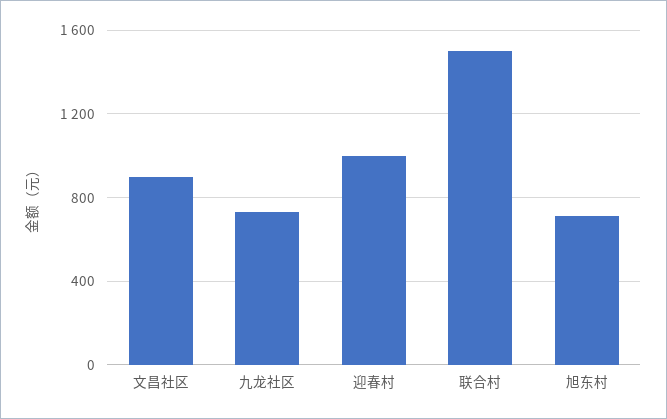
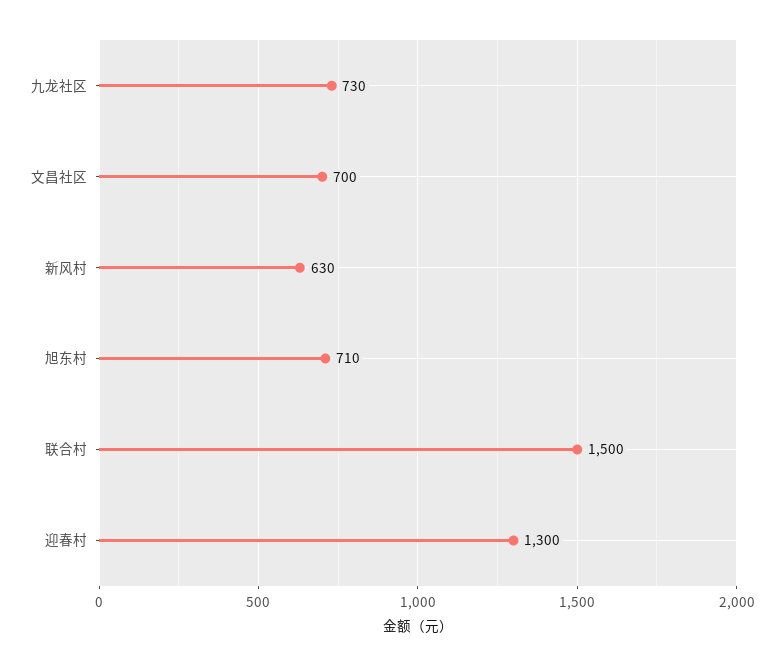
文昌社区: 900 -> 700
迎春村: 1000 -> 1300
新风村: none -> 630

